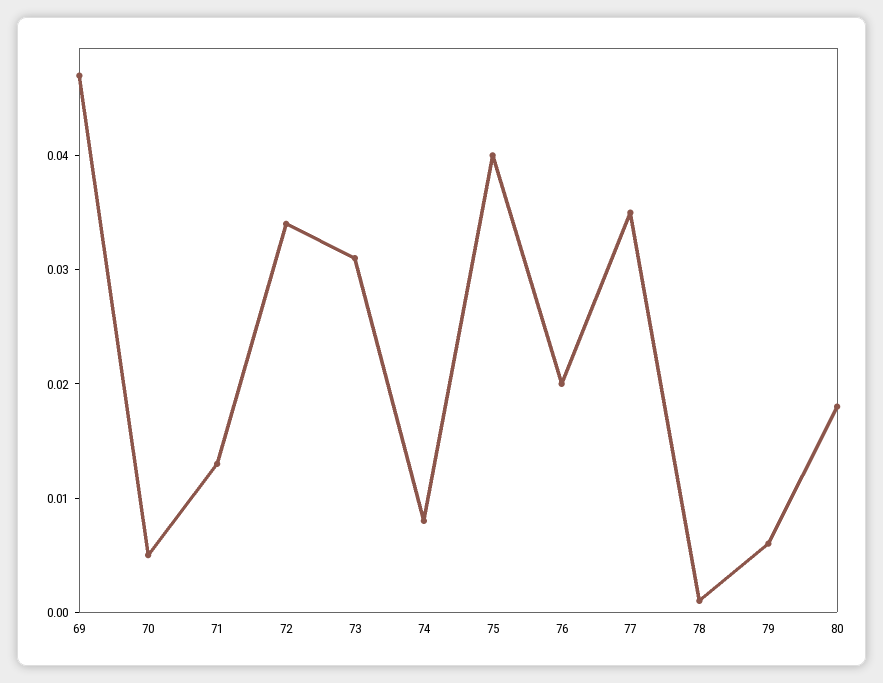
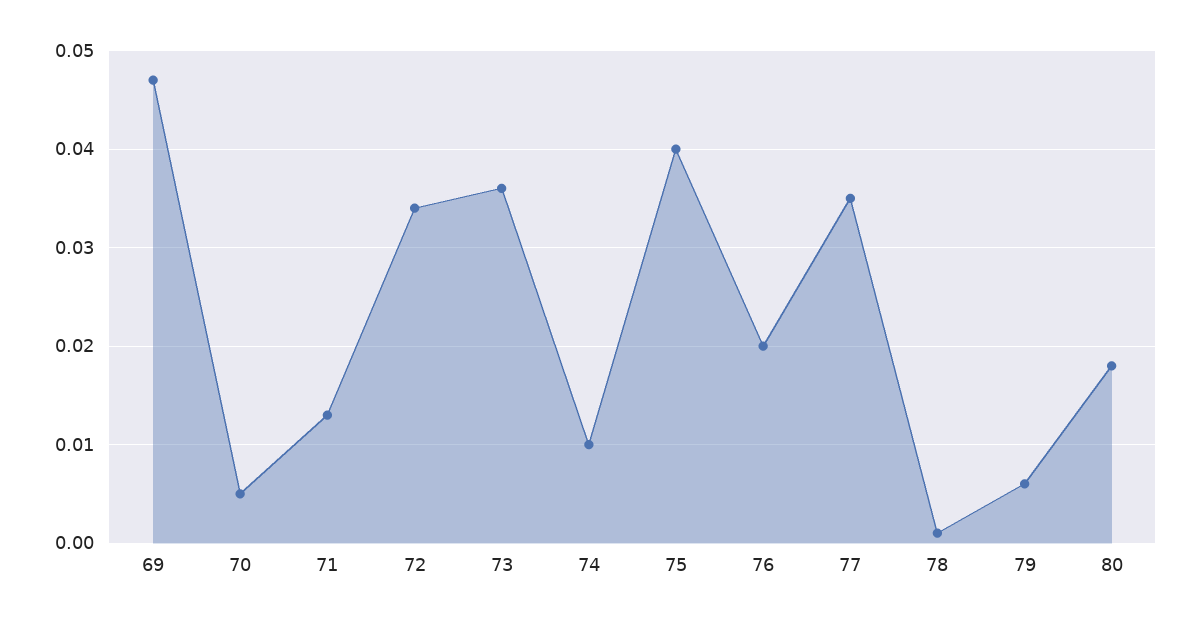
73: 0.031 -> 0.036
74: 0.008 -> 0.01

